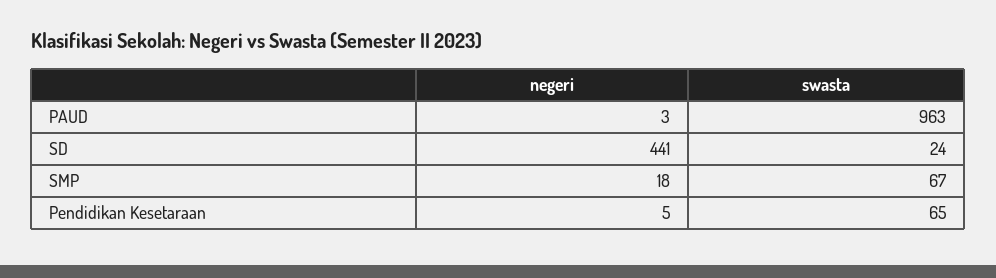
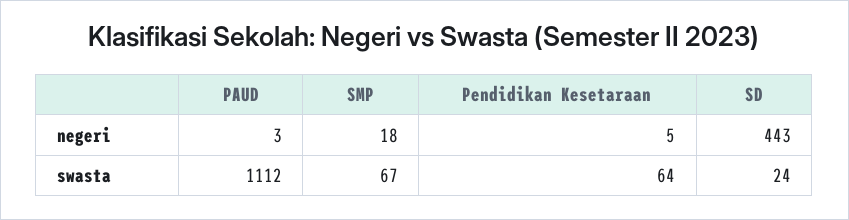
swasta, PAUD: 963 -> 1112
negeri, SD: 441 -> 443
swasta, Pendidikan Kesetaraan: 65 -> 64

